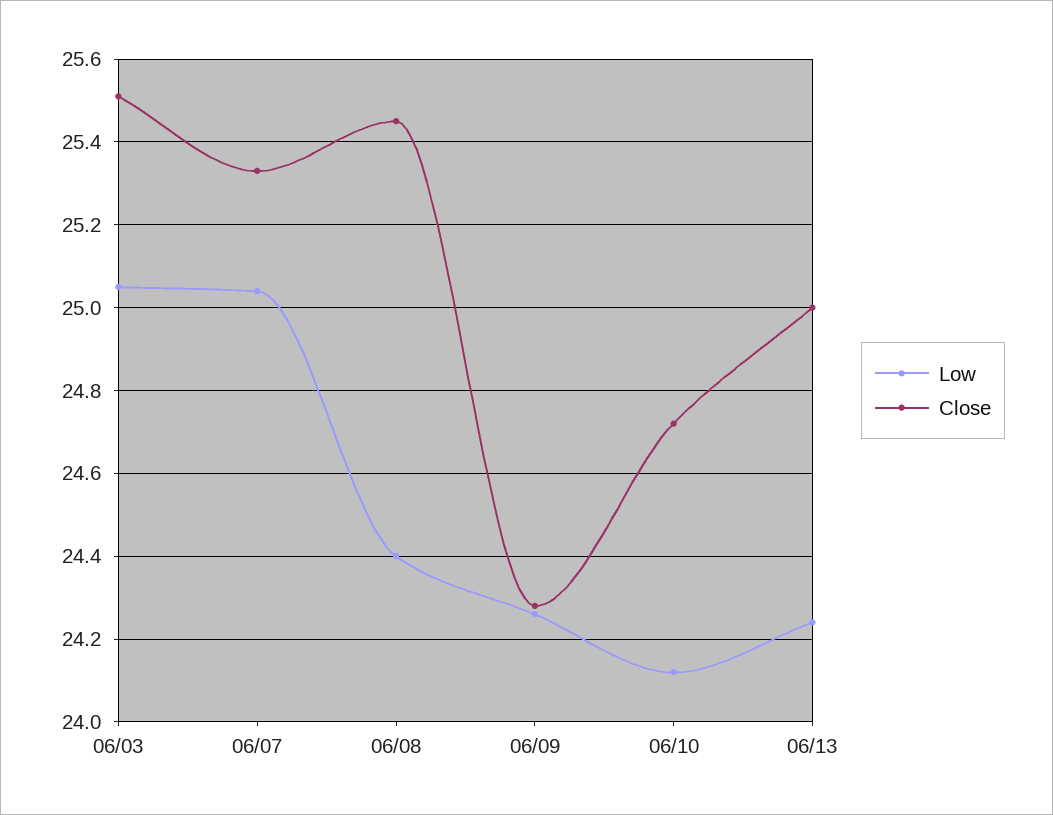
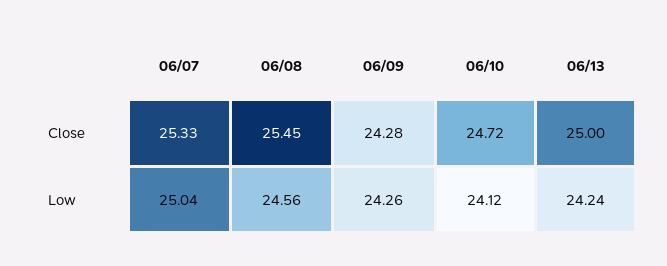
Low, 06/03: 25.05 -> none
Close, 06/03: 25.5 -> none
Low, 06/08: 24.4 -> 24.56

